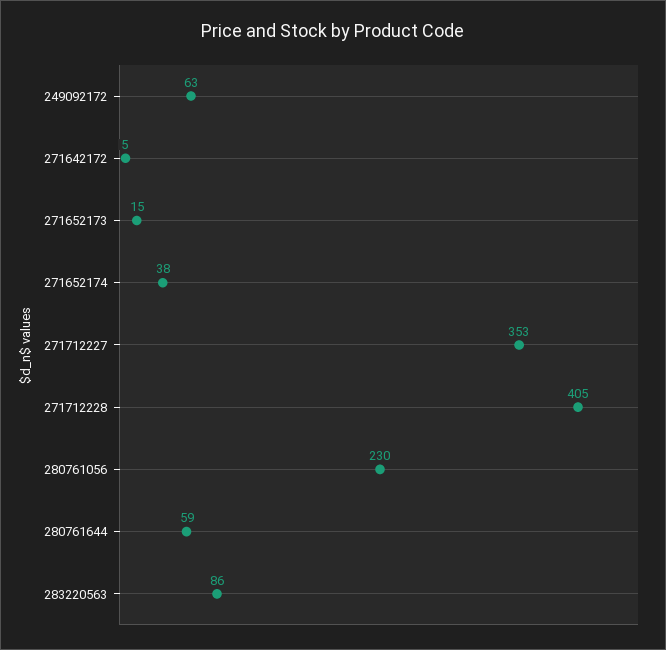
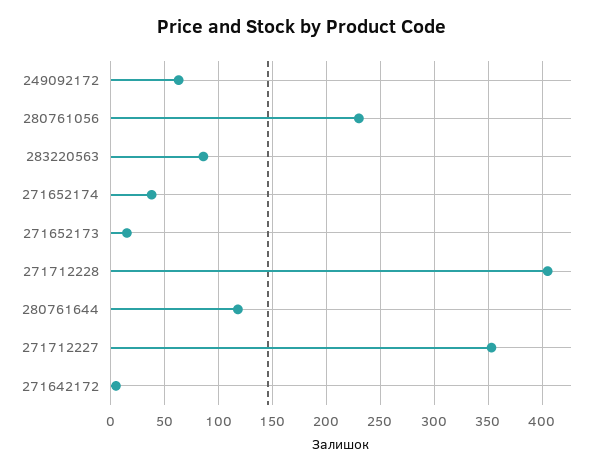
280761644: 59 -> 120

